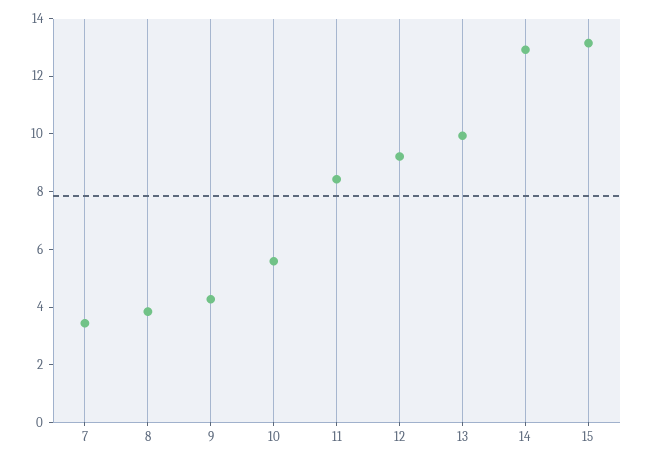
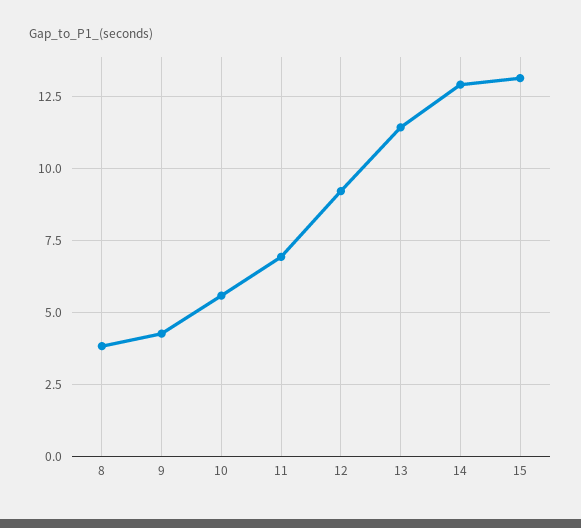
7: 3.5 -> none
11: 8.5 -> 7
13: 10 -> 11.5

